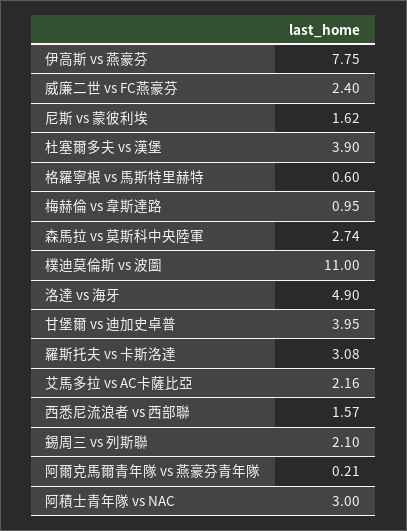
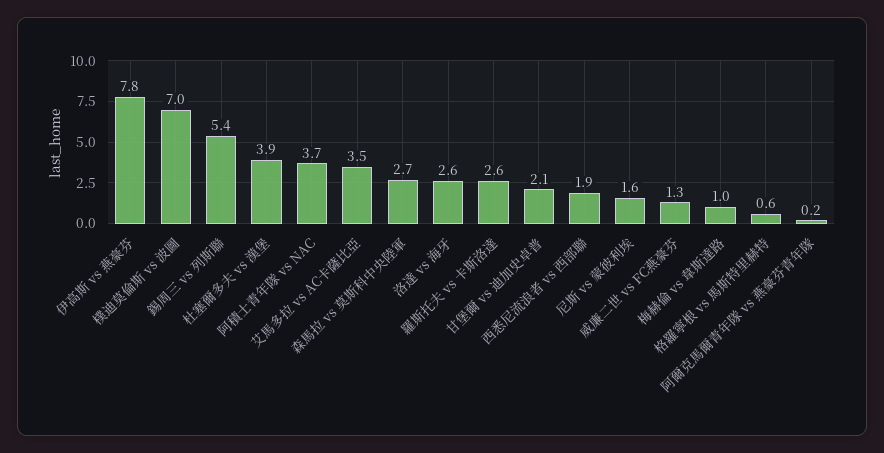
威廉二世 vs FC燕豪芬: 2.4 -> 1.3
樸迪莫倫斯 vs 波圖: 11 -> 7
洛達 vs 海牙: 4.9 -> 2.6
甘堡爾 vs 迪加史卓普: 3.95 -> 2.1
羅斯托夫 vs 卡斯洛達: 3.08 -> 2.6
艾馬多拉 vs AC卡薩比亞: 2.16 -> 3.5
西悉尼流浪者 vs 西部聯: 1.57 -> 1.9
錫周三 vs 列斯聯: 2.1 -> 5.4
阿積士青年隊 vs NAC: 3 -> 3.7

